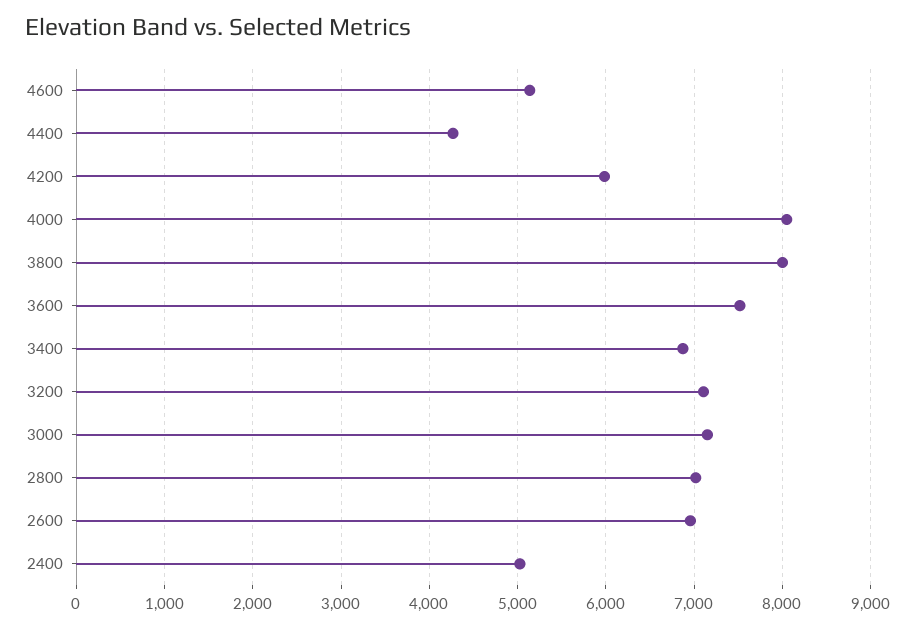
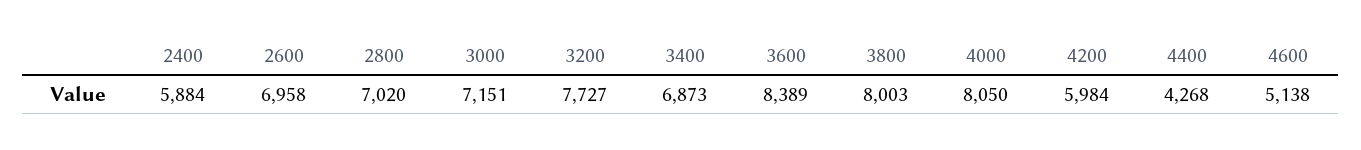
3600: 7500 -> 8389
3200: 7100 -> 7727
2400: 5000 -> 5884

